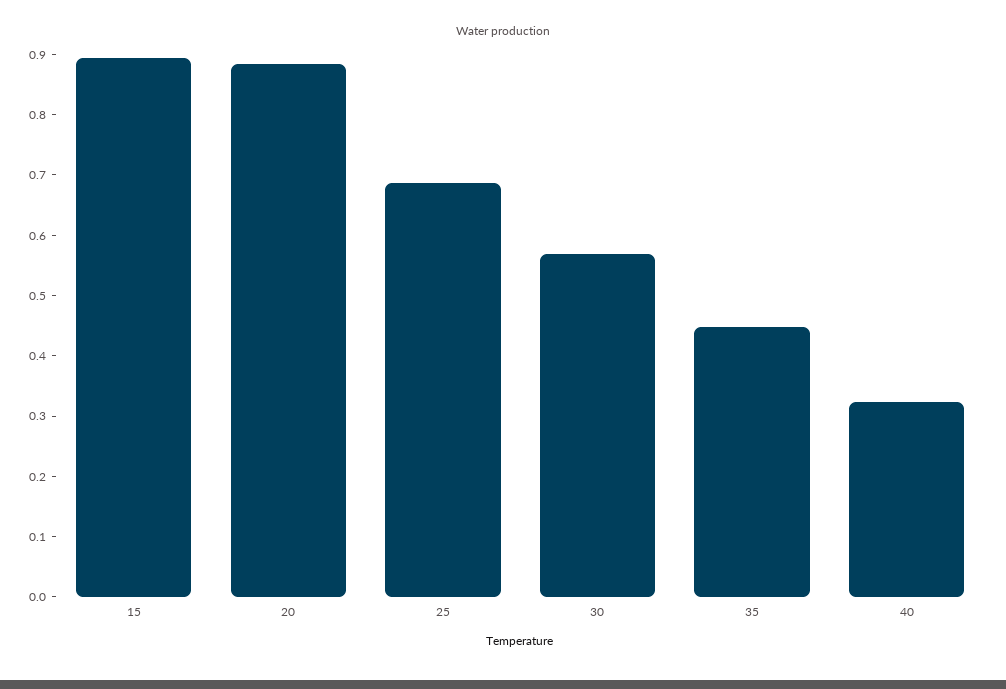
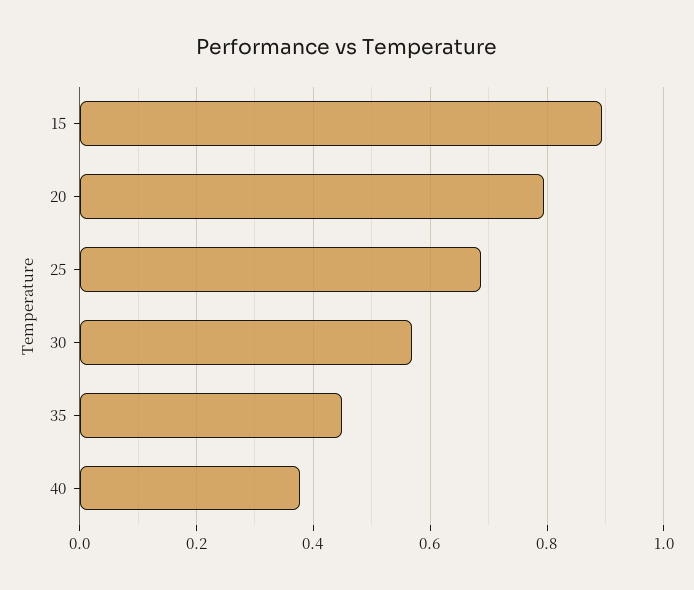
20: 0.88 -> 0.8
40: 0.32 -> 0.38

